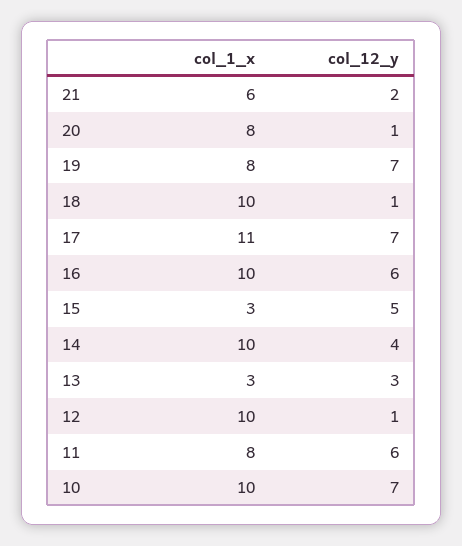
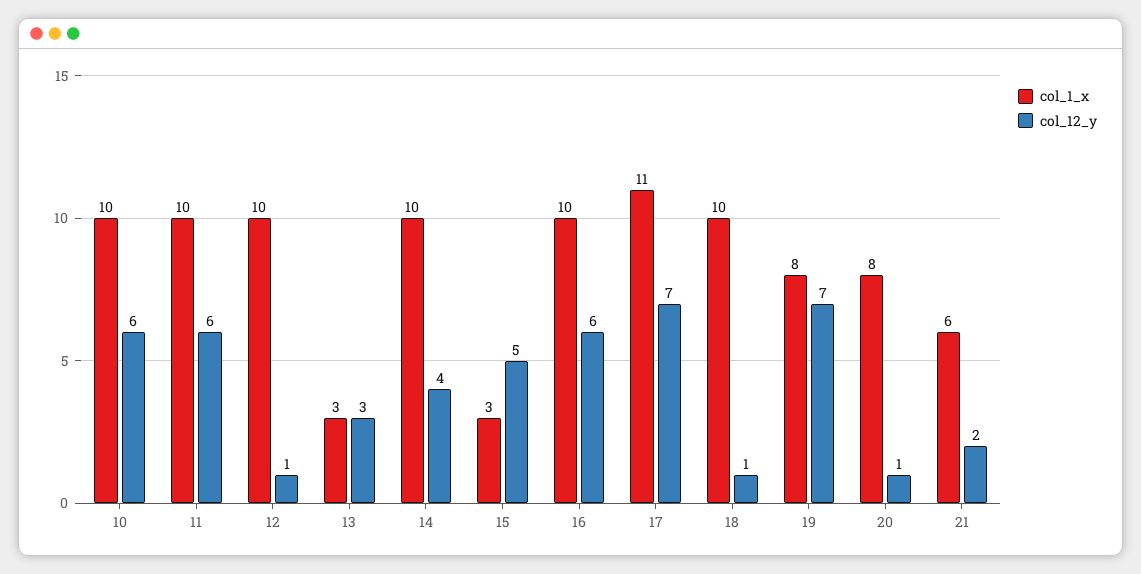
col_1_x, 11: 8 -> 10
col_12_y, 10: 7 -> 6

